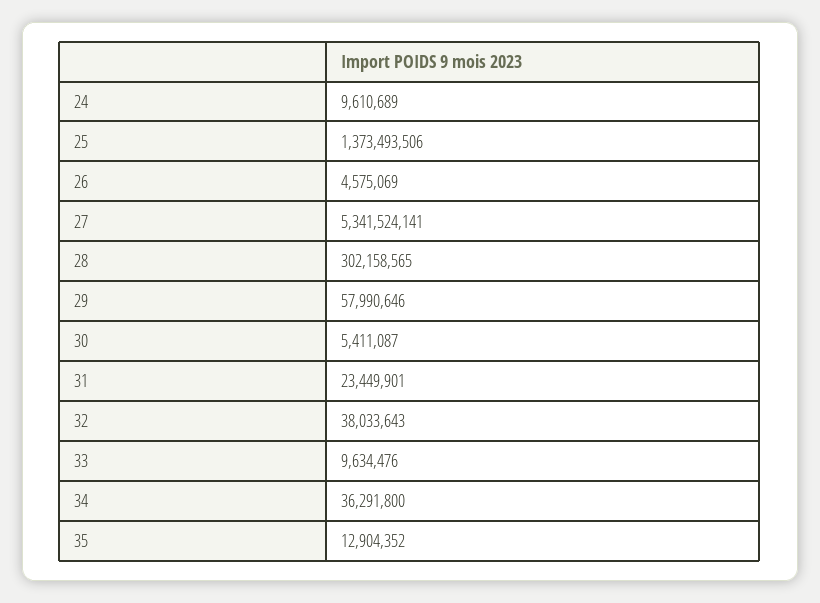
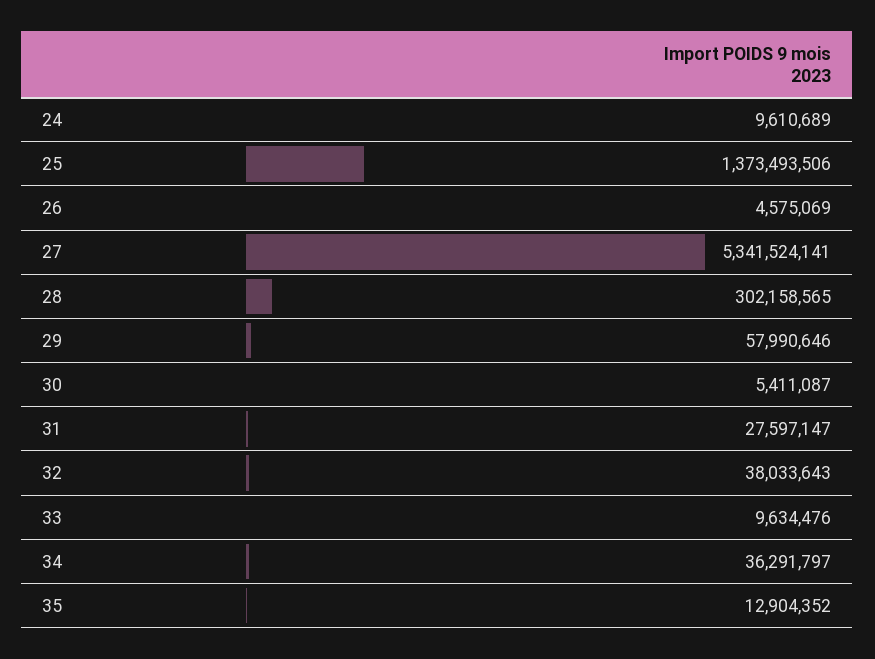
31: 23449901 -> 27597147
34: 36291800 -> 36291797

